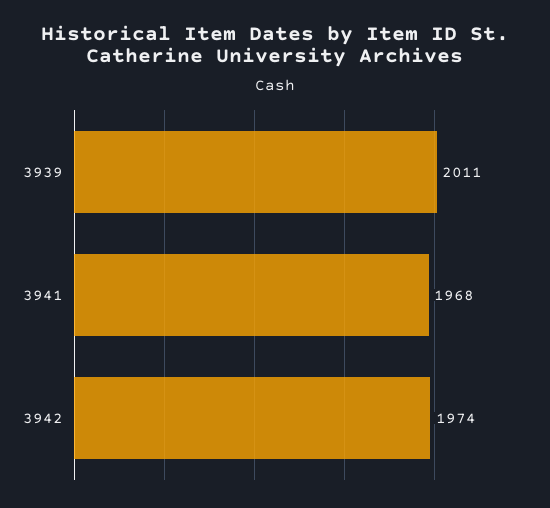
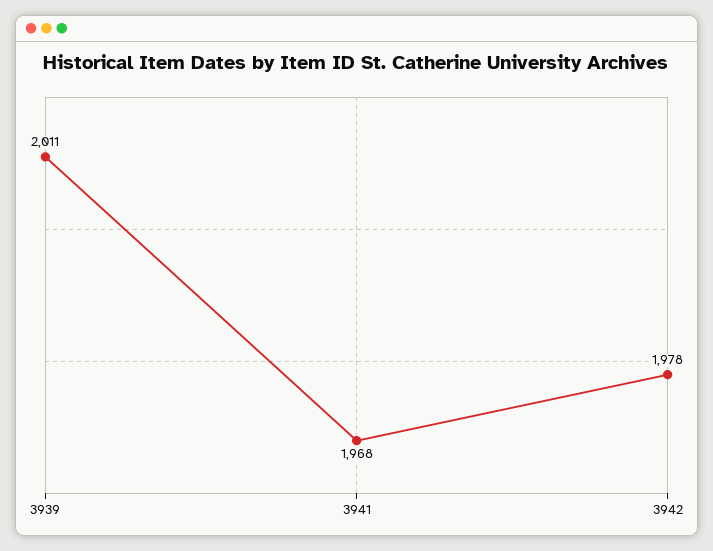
3942: 1974 -> 1978

